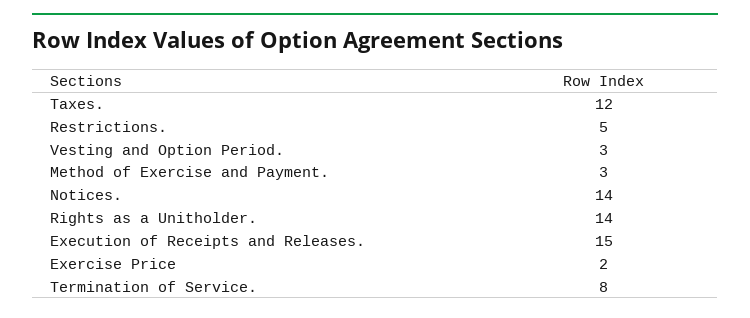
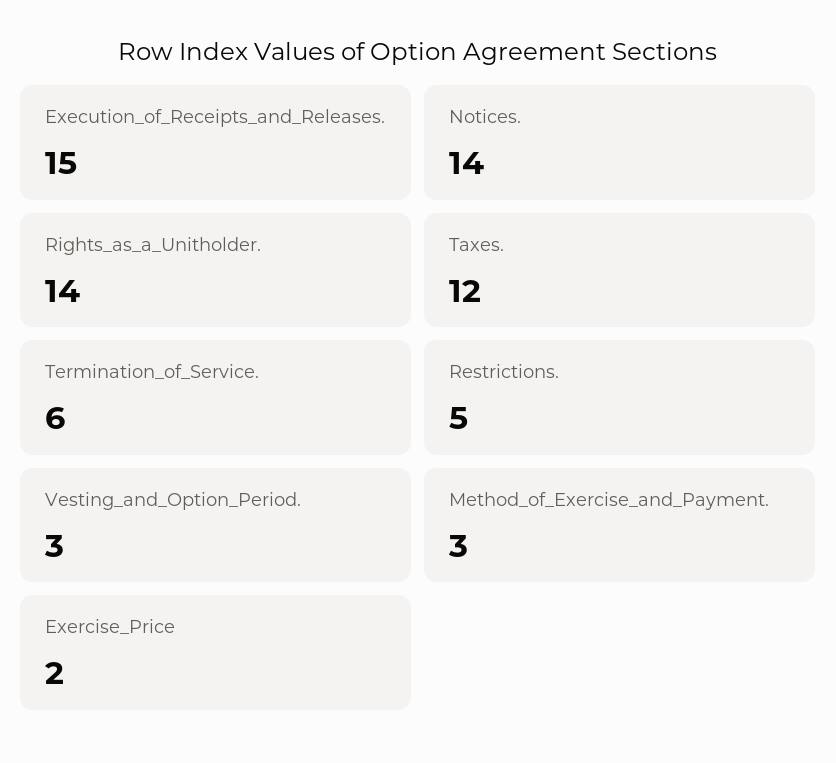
Termination of Service.: 8 -> 6

